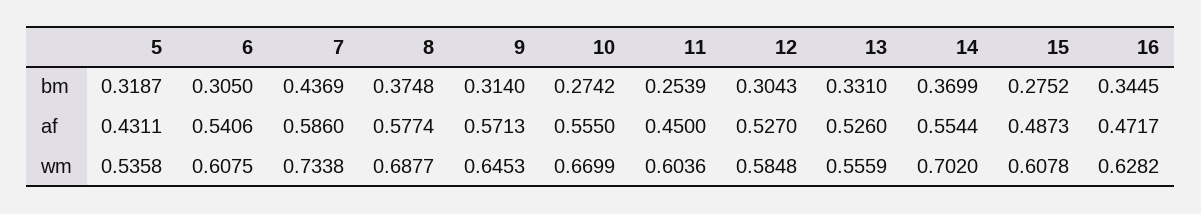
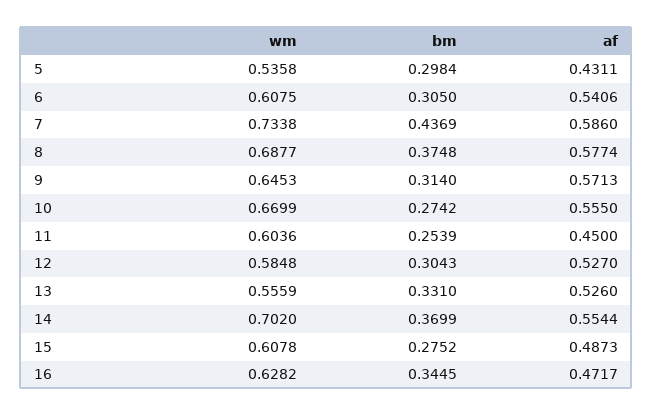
5, bm: 0.3187 -> 0.2984

